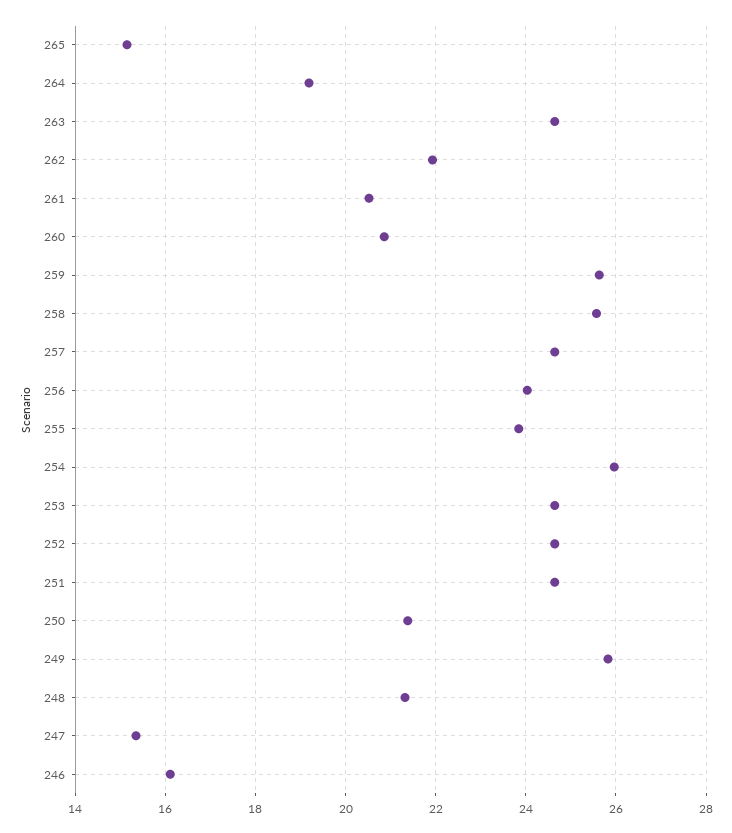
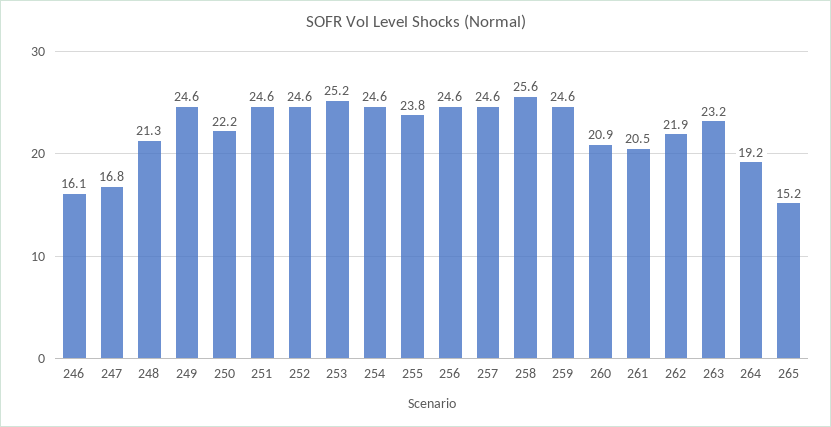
263: 24.6 -> 23.2
259: 25.6 -> 24.6
256: 24 -> 24.6
254: 26 -> 24.6
253: 24.6 -> 25.2
250: 21.4 -> 22.2
249: 25.8 -> 24.6
247: 15.4 -> 16.8

